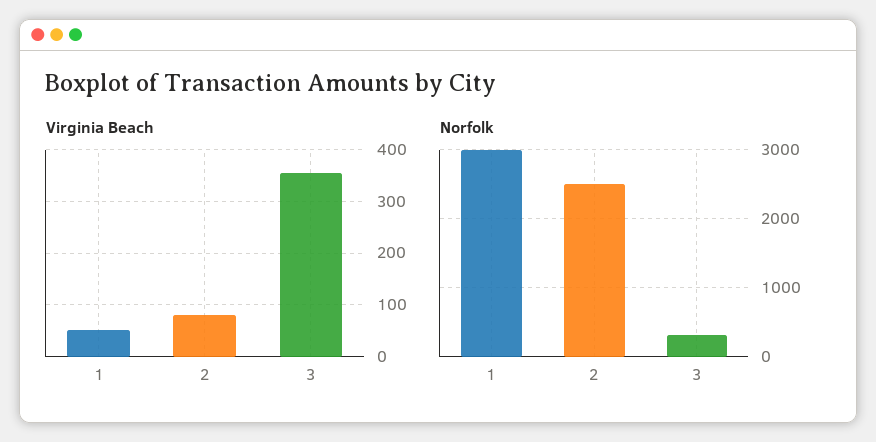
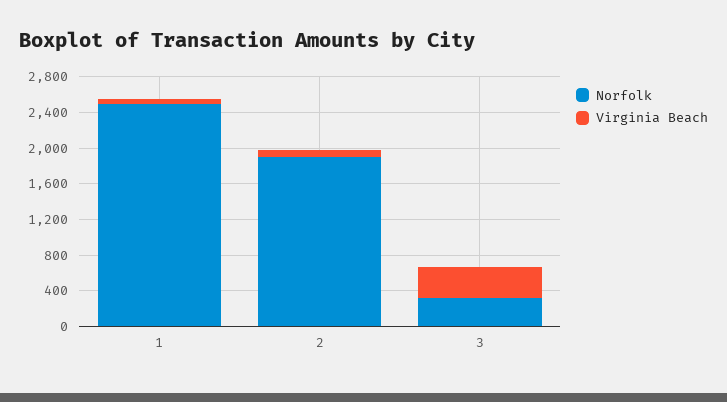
Norfolk, 1: 3000 -> 2500
Norfolk, 2: 2500 -> 1900

